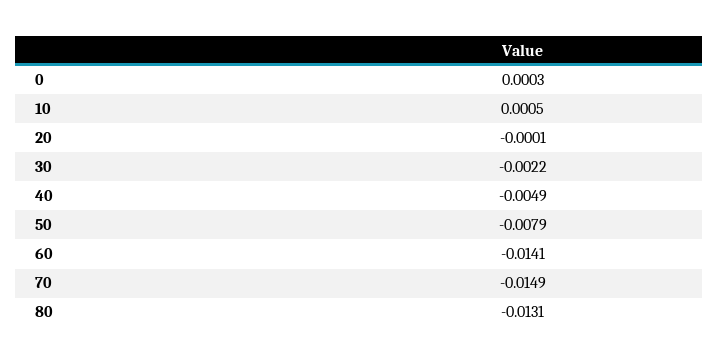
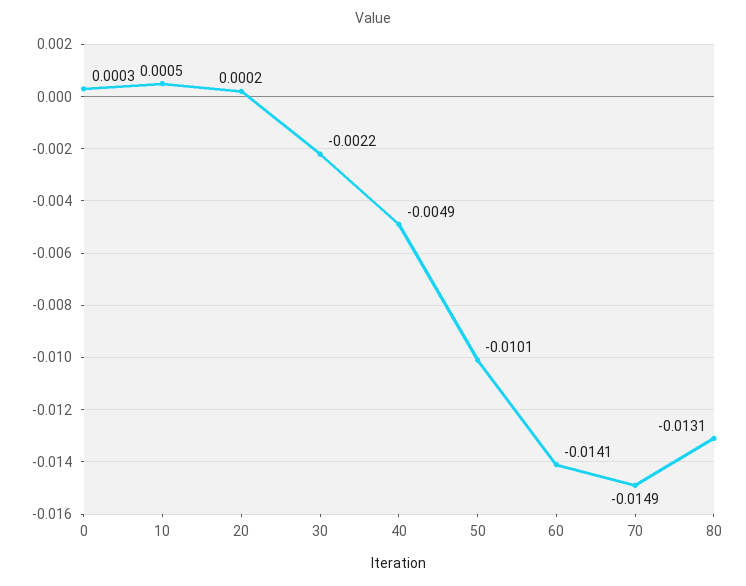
20: -0.0001 -> 0.0002
50: -0.0079 -> -0.0101

